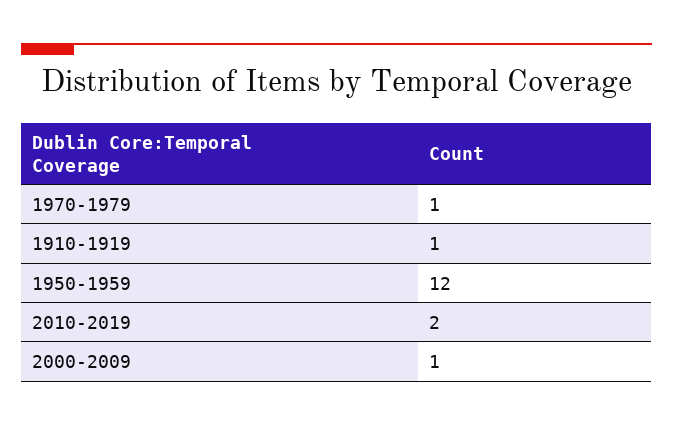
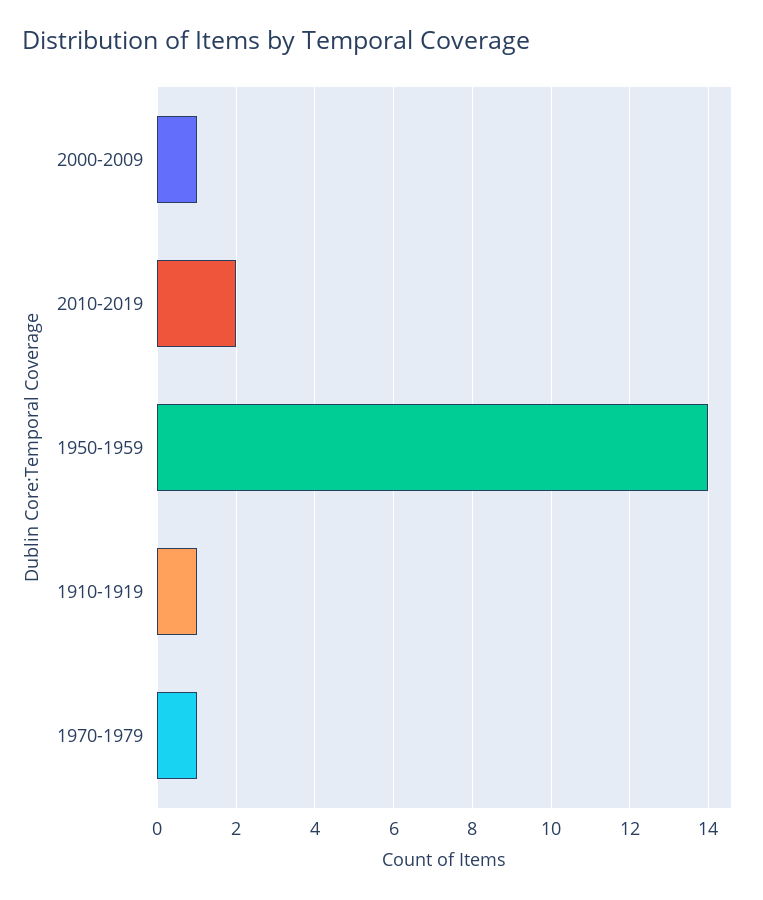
1950-1959: 12 -> 14

